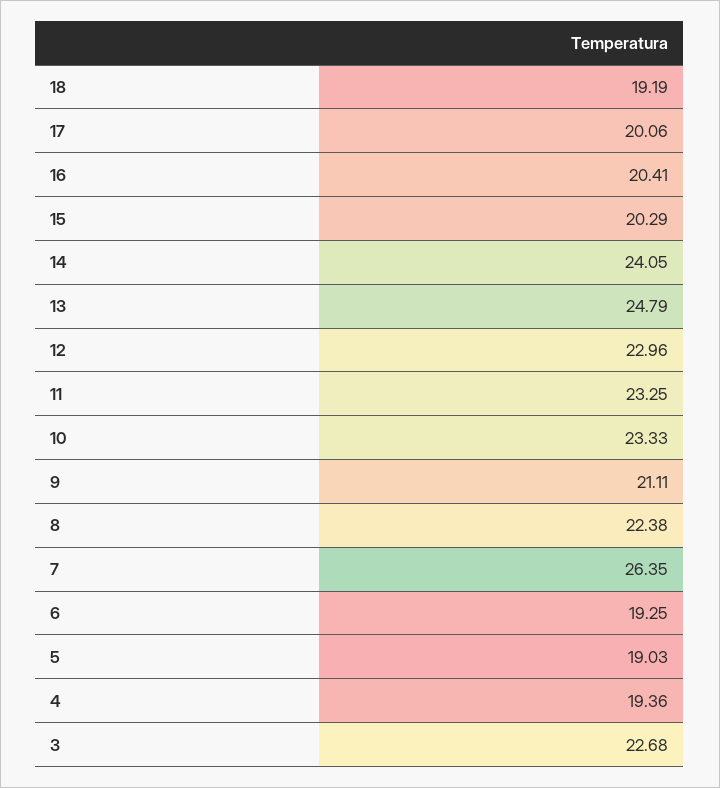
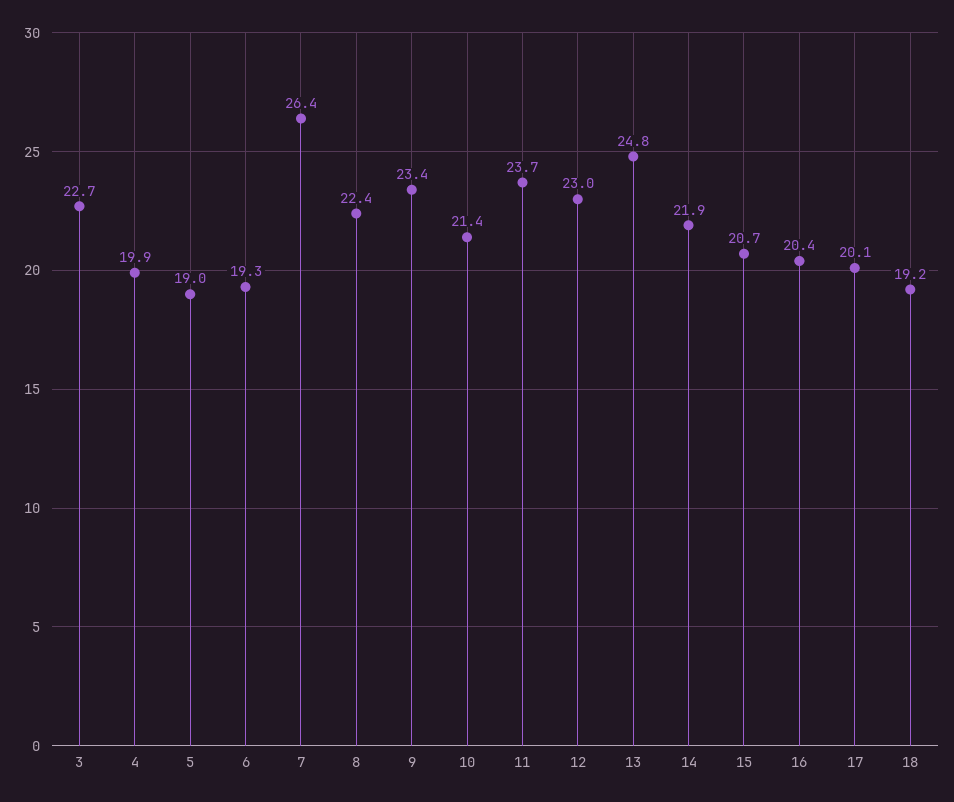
15: 20.29 -> 20.7
14: 24.05 -> 21.9
11: 23.25 -> 23.7
10: 23.33 -> 21.4
9: 21.11 -> 23.4
4: 19.36 -> 19.9

